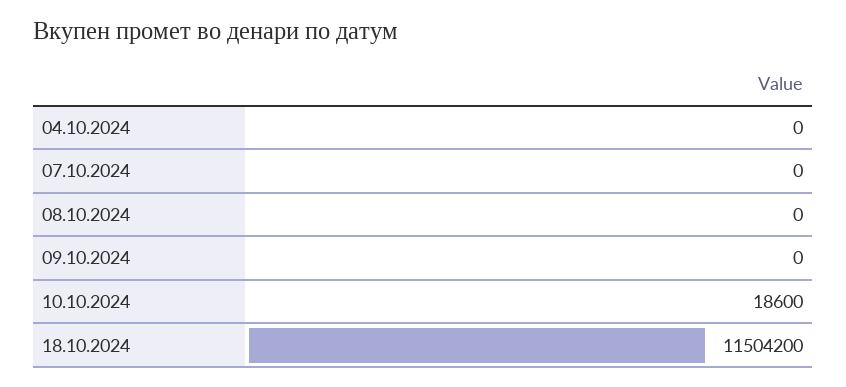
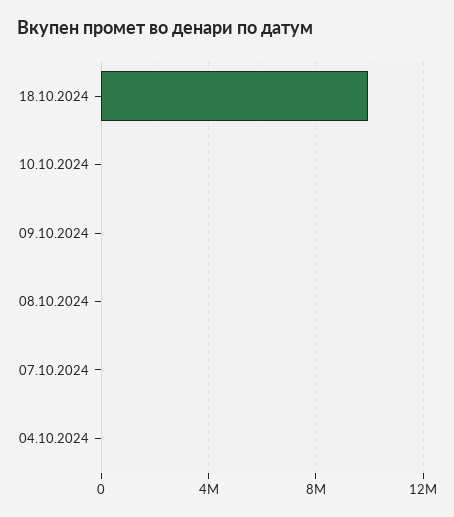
18.10.2024: 11504200 -> 10000000

